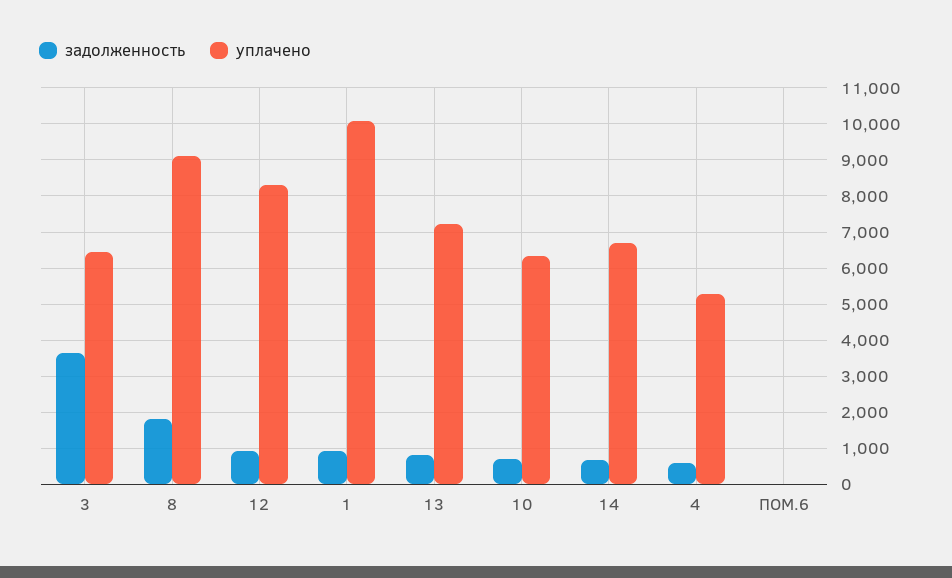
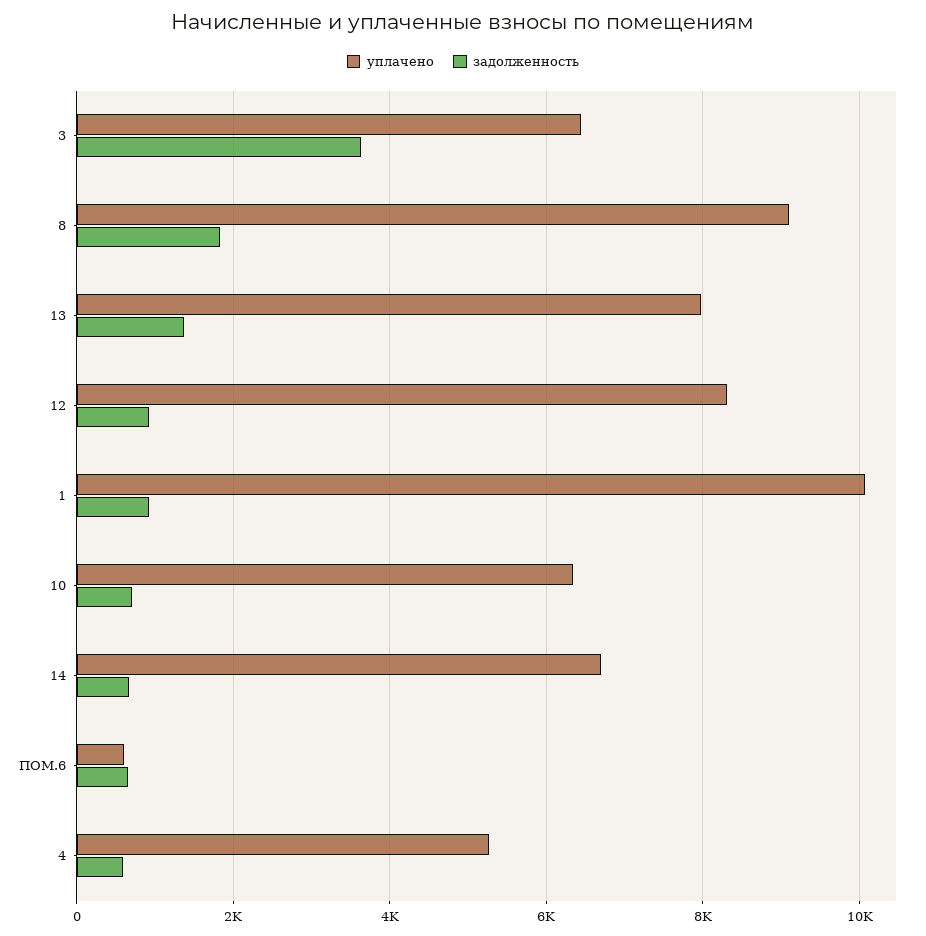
задолженность, 13: 800 -> 1400
уплачено, 13: 7200 -> 8000
задолженность, ПОМ.6: 0 -> 600
уплачено, ПОМ.6: 0 -> 600

